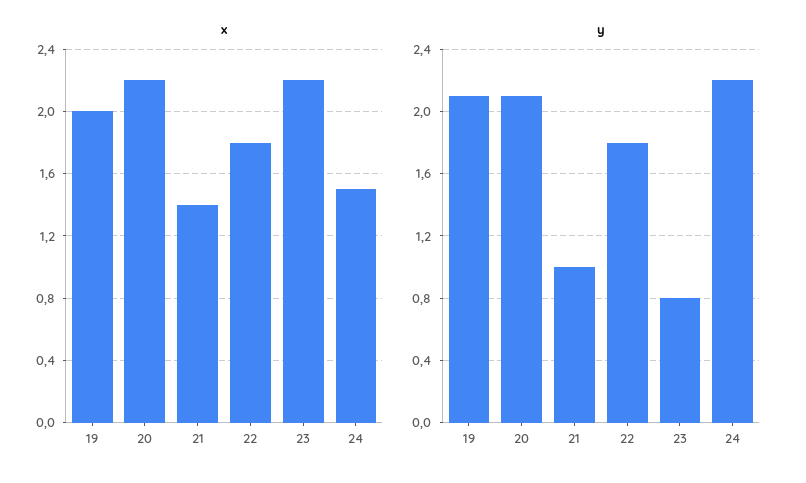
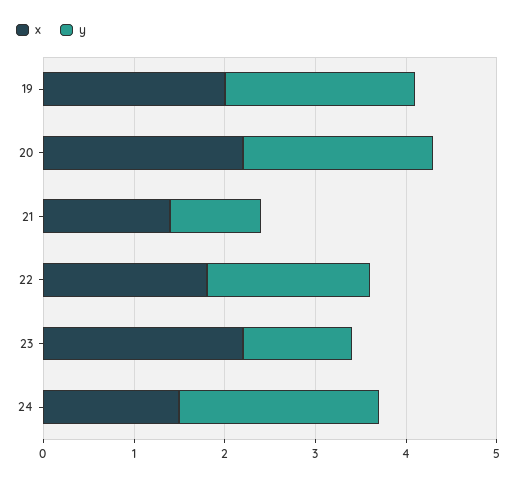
y, 23: 0.8 -> 1.2

